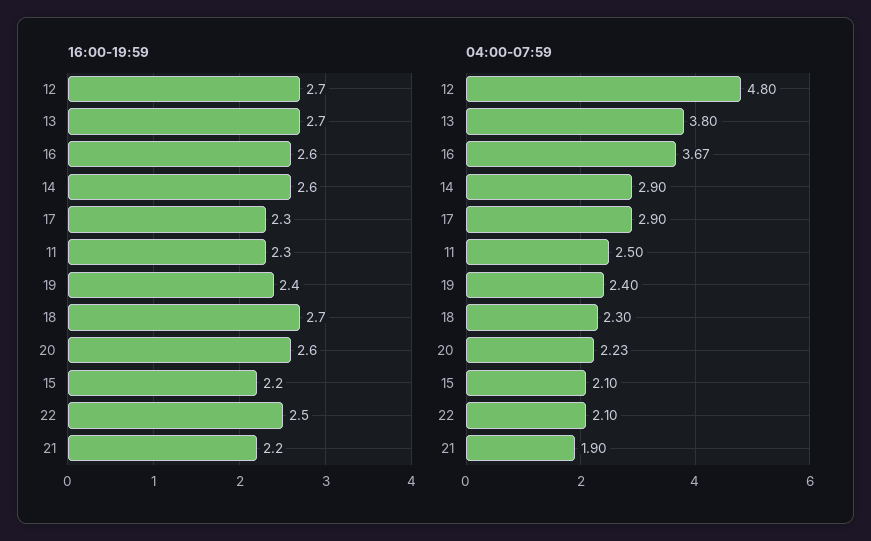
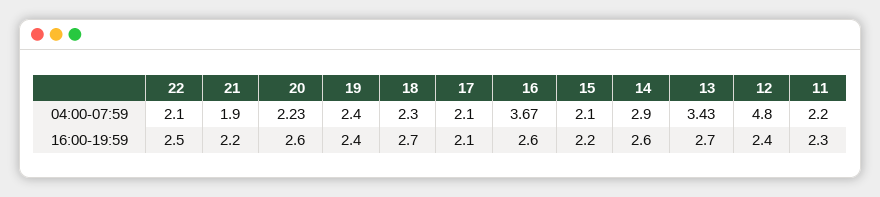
16:00-19:59, 12: 2.7 -> 2.4
16:00-19:59, 17: 2.3 -> 2.1
04:00-07:59, 13: 3.8 -> 3.43
04:00-07:59, 17: 2.9 -> 2.1
04:00-07:59, 11: 2.5 -> 2.2

